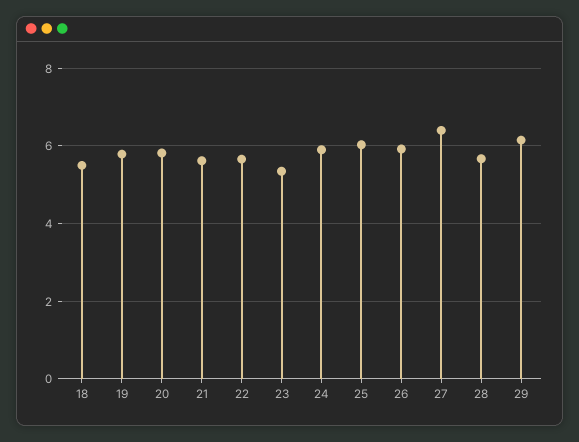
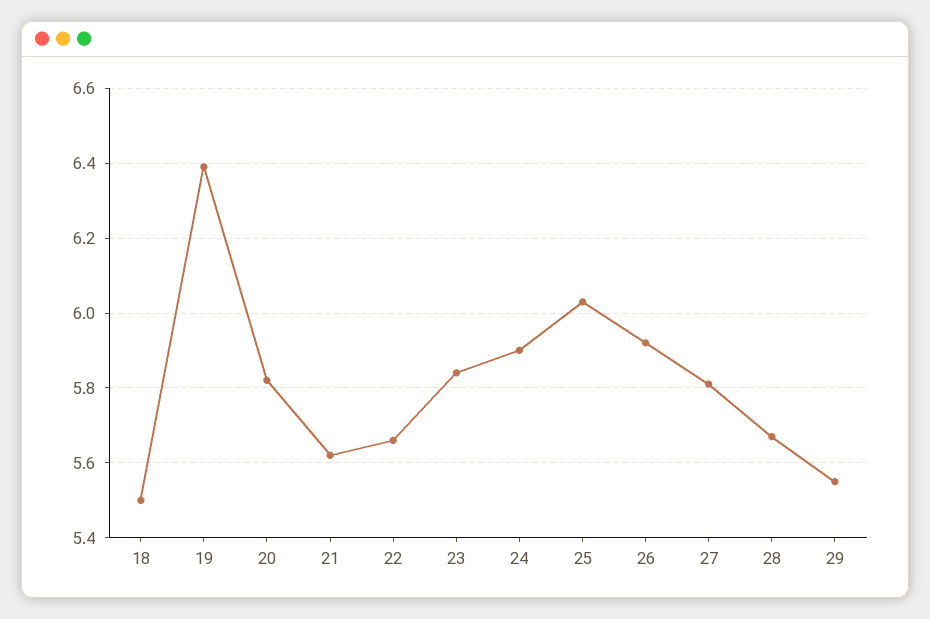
19: 5.8 -> 6.4
23: 5.4 -> 5.85
27: 6.4 -> 5.8
29: 6.2 -> 5.55

